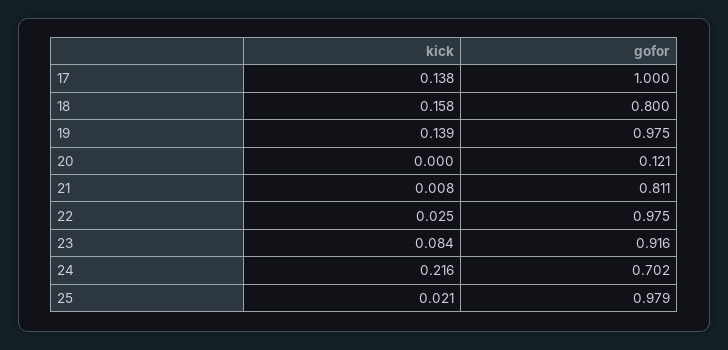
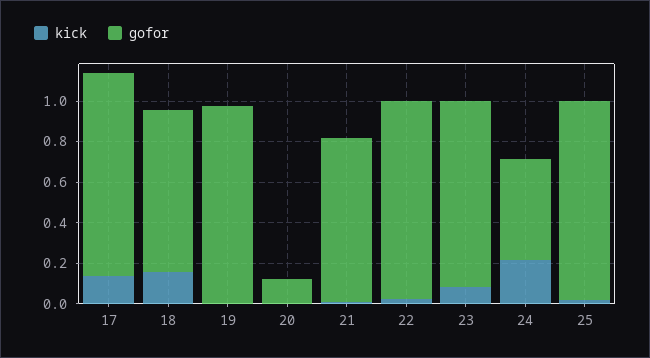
kick, 19: 0.139 -> 0
gofor, 24: 0.702 -> 0.5

